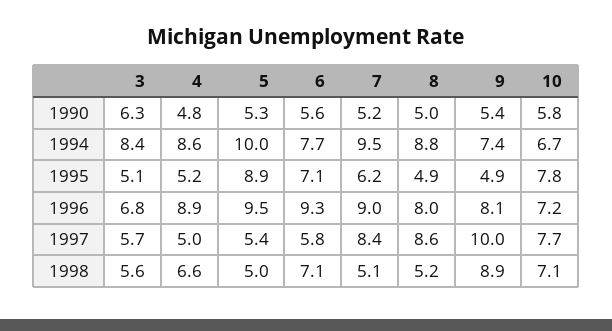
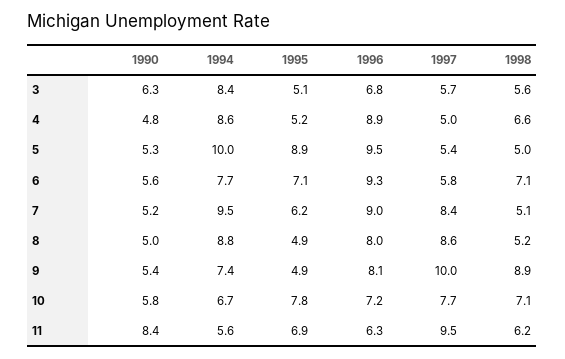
11, 1990: none -> 8.4
11, 1994: none -> 5.6
11, 1995: none -> 6.9
11, 1996: none -> 6.3
11, 1997: none -> 9.5
11, 1998: none -> 6.2

